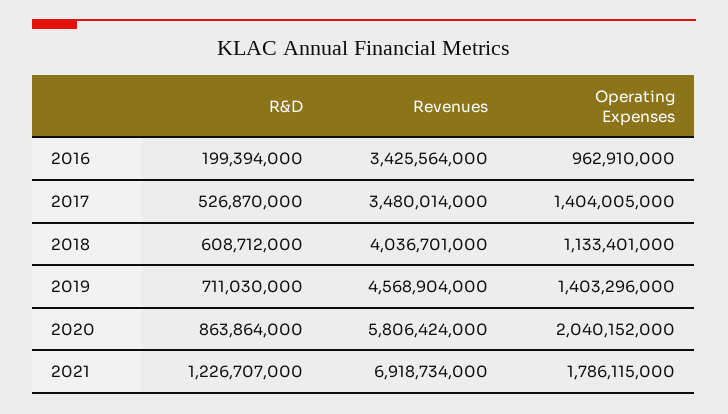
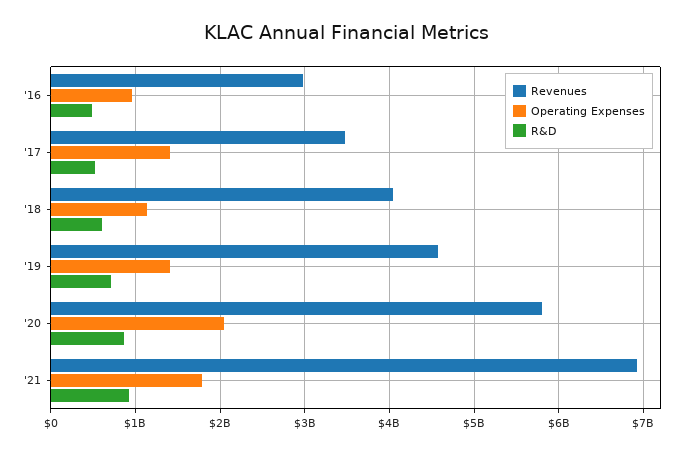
R&D, 2016: 199394000 -> 500000000
Revenues, 2016: 3425564000 -> 3000000000
R&D, 2021: 1226707000 -> 900000000

